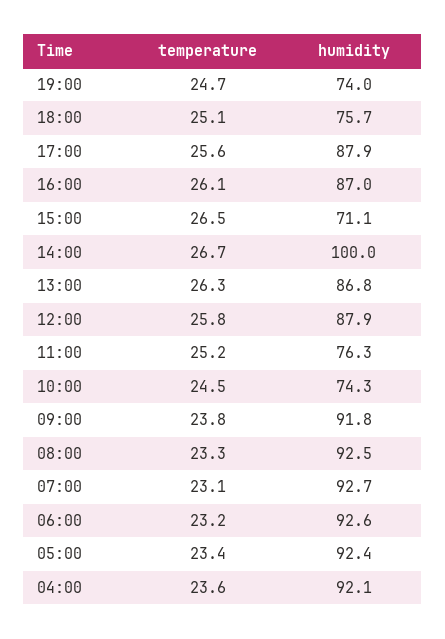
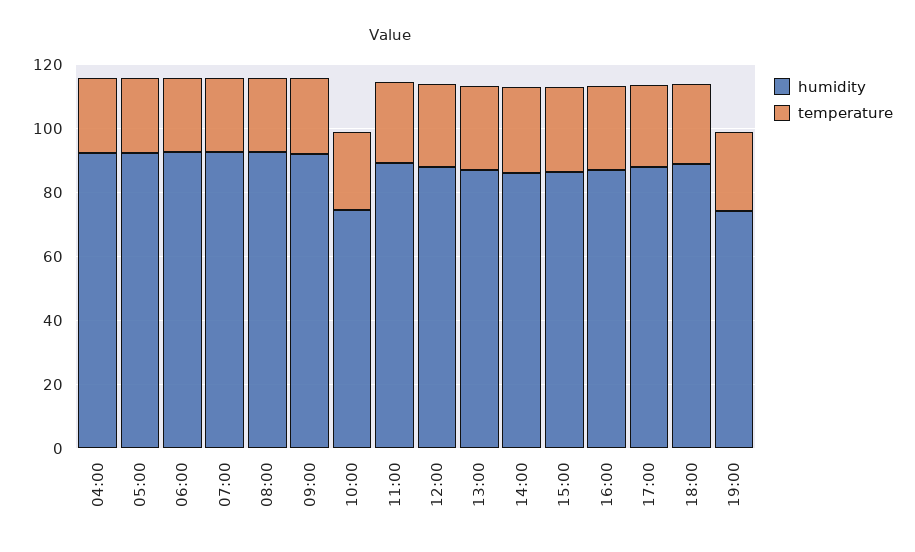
humidity, 18:00: 75.7 -> 90
humidity, 15:00: 71.1 -> 85
humidity, 14:00: 100 -> 85
humidity, 11:00: 76.3 -> 90

